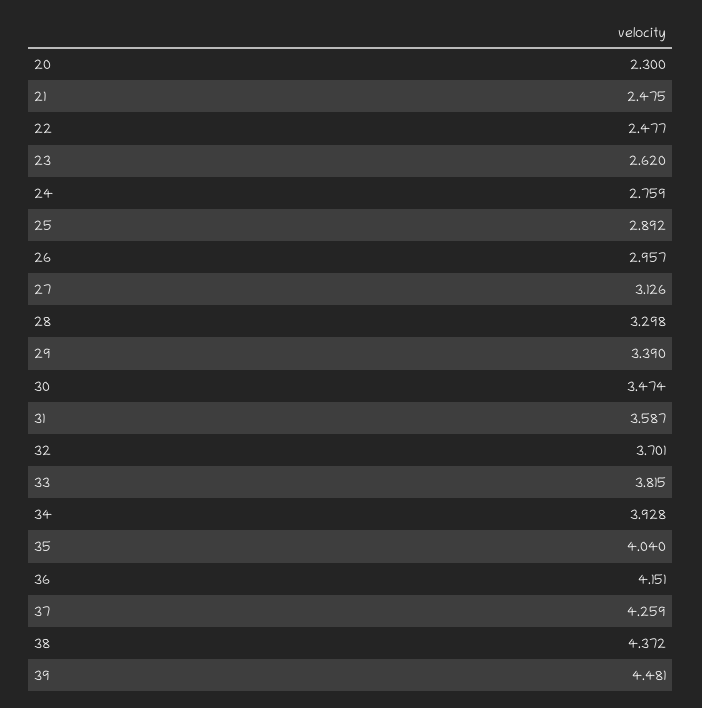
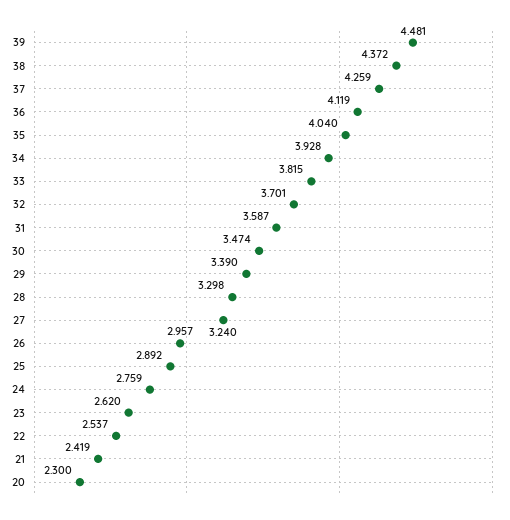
21: 2.475 -> 2.419
22: 2.477 -> 2.537
27: 3.126 -> 3.24
36: 4.151 -> 4.119

